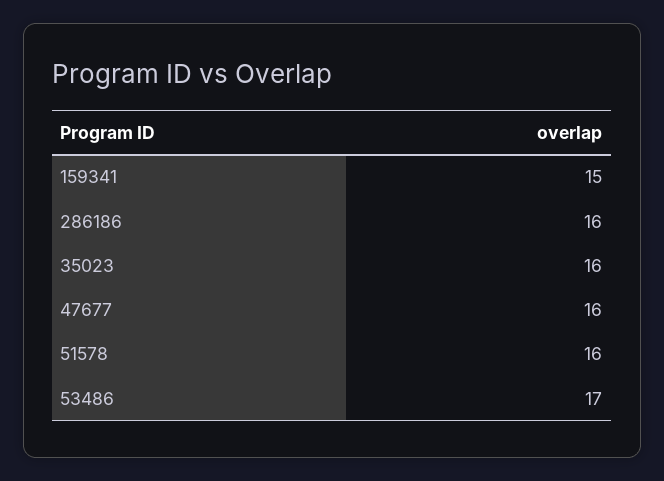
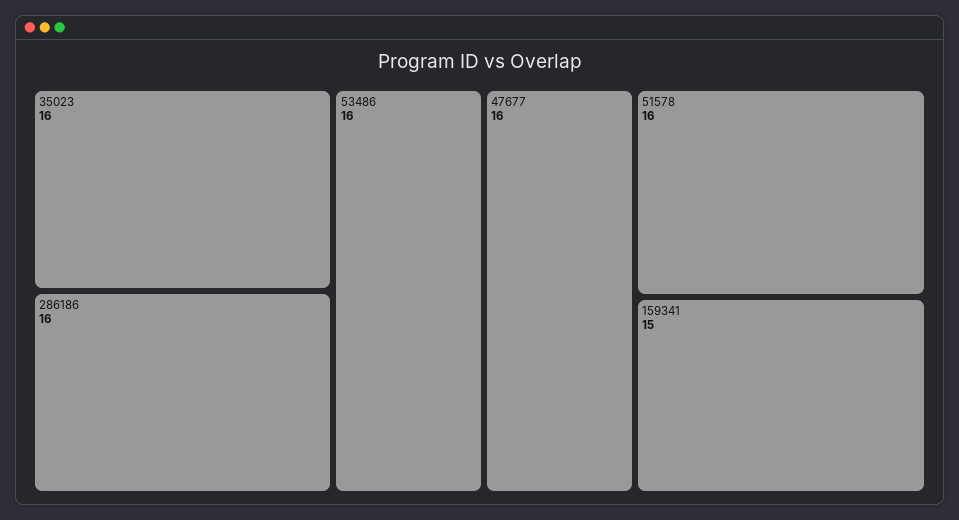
53486: 17 -> 16

